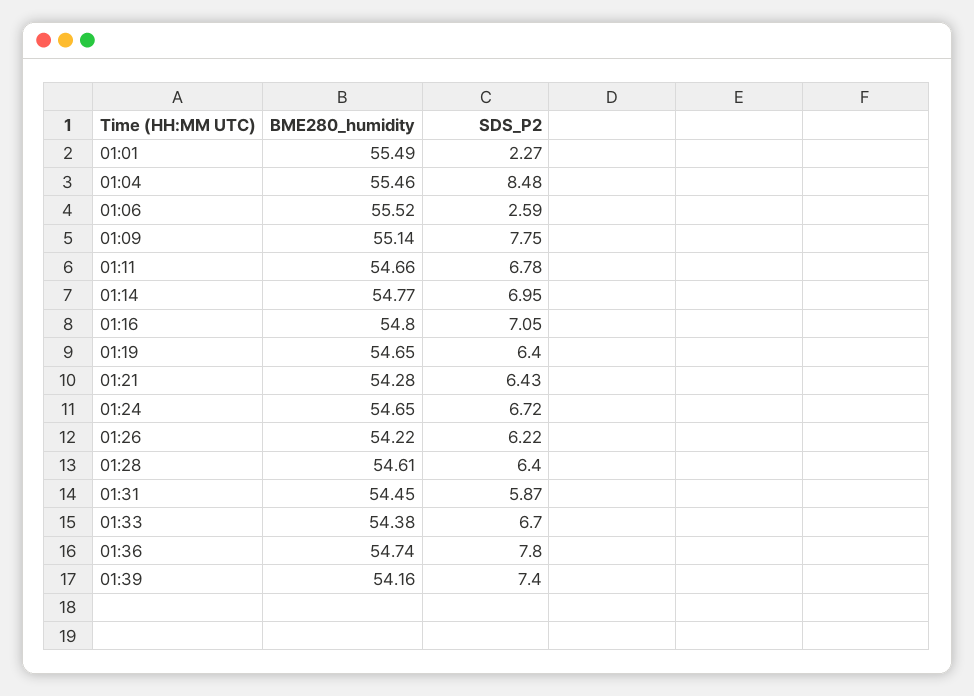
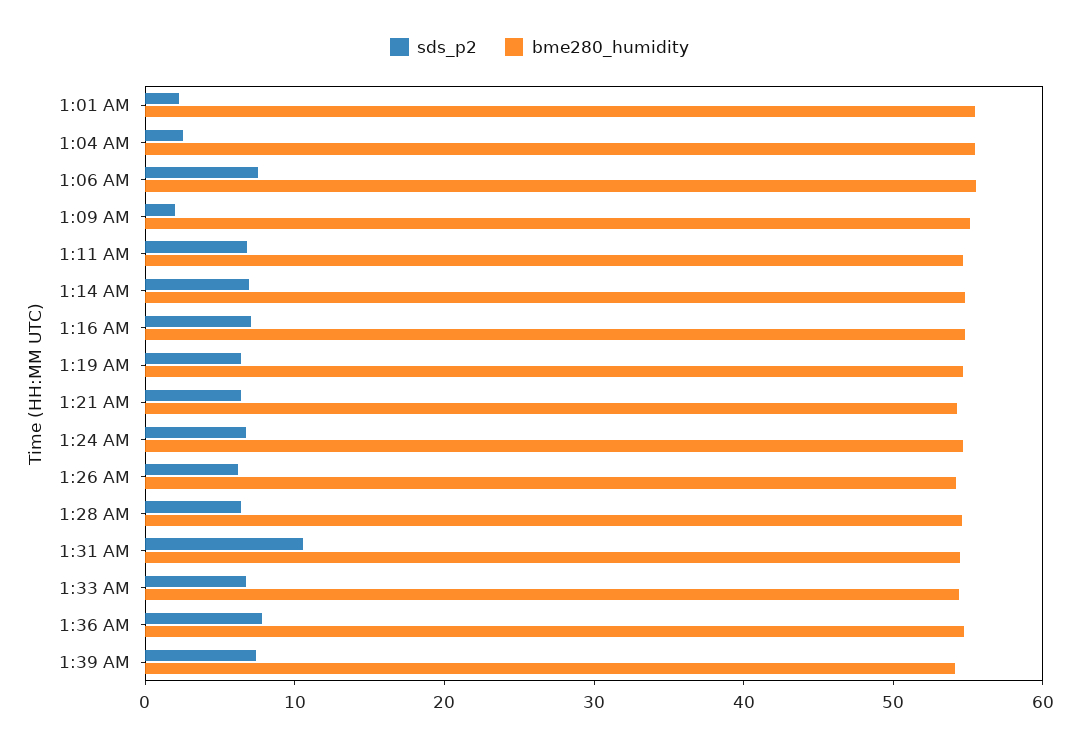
SDS_P2, 01:04: 8.48 -> 2
SDS_P2, 01:06: 2.59 -> 8
SDS_P2, 01:09: 7.75 -> 2
SDS_P2, 01:31: 5.87 -> 10

